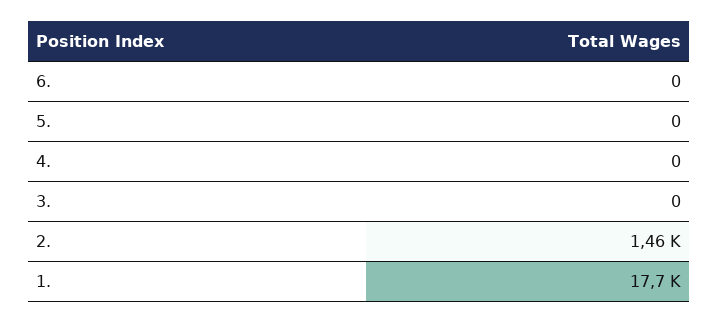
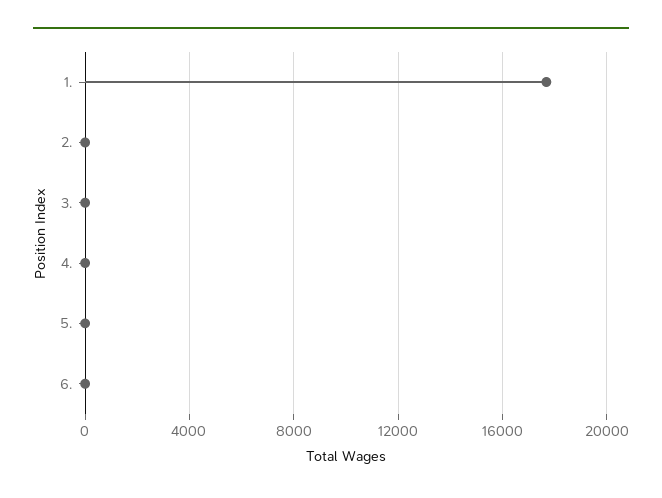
2.: 1460 -> 0

